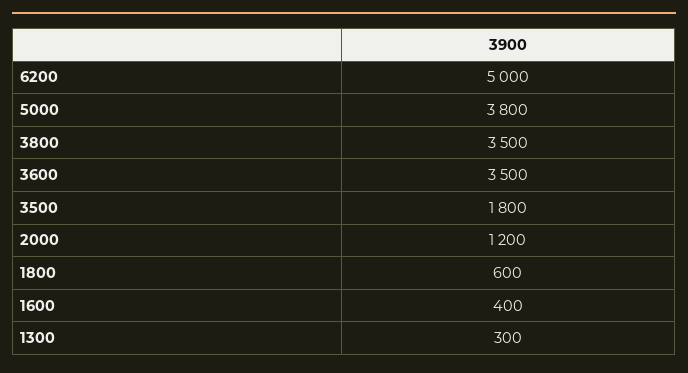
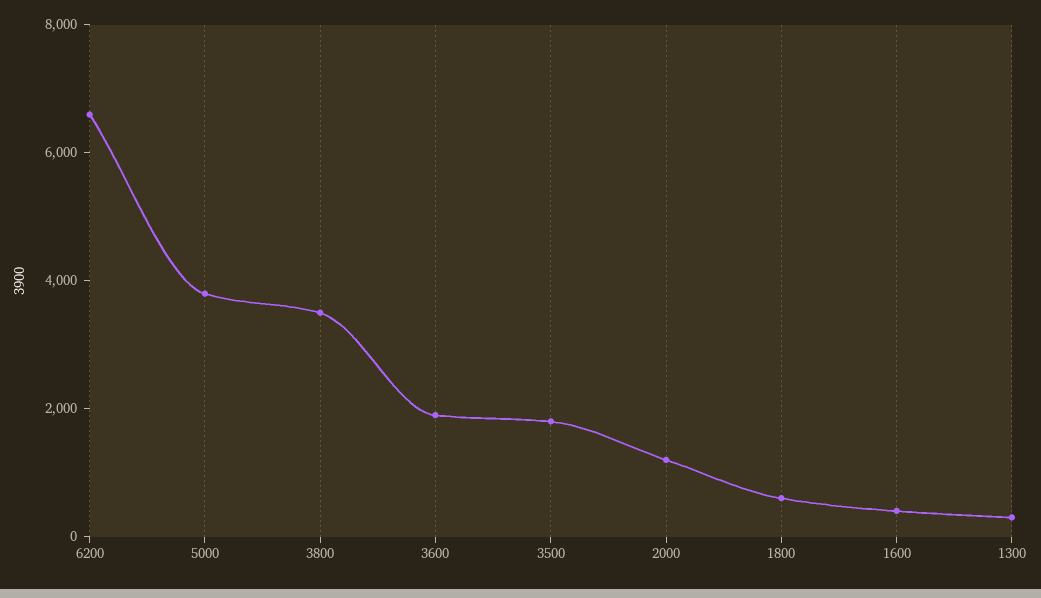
6200: 5000 -> 6500
3600: 3500 -> 2000

